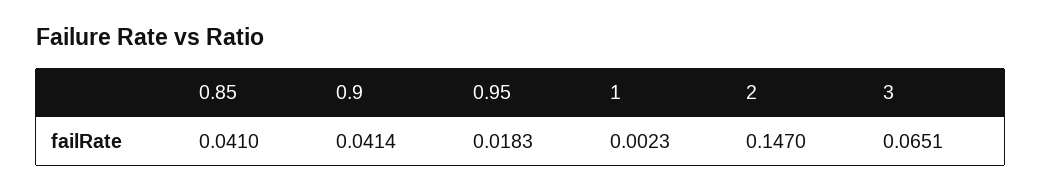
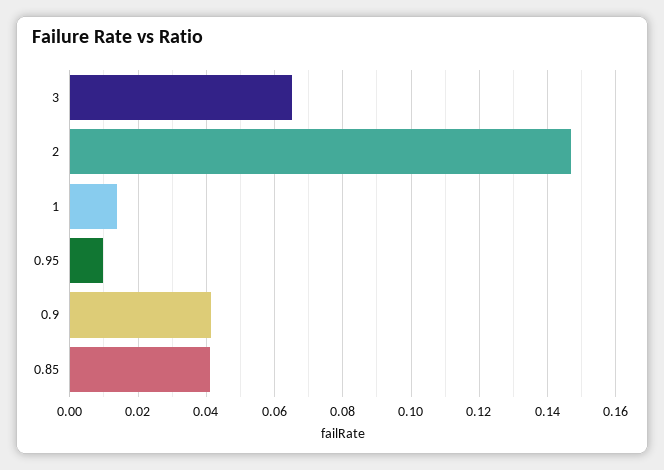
0.95: 0.0183 -> 0.01
1: 0.0023 -> 0.014

